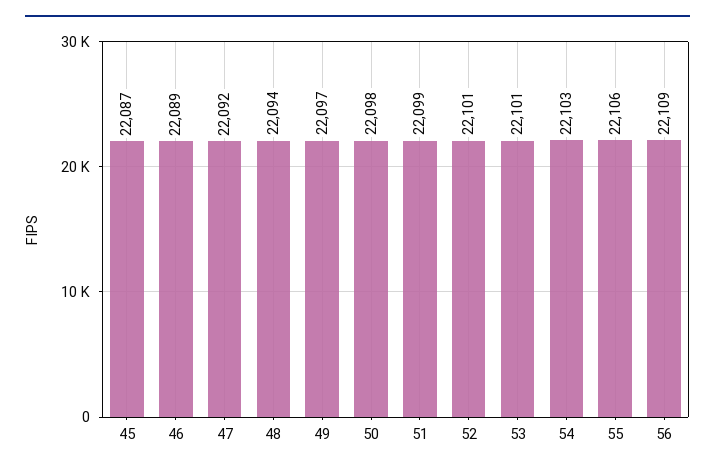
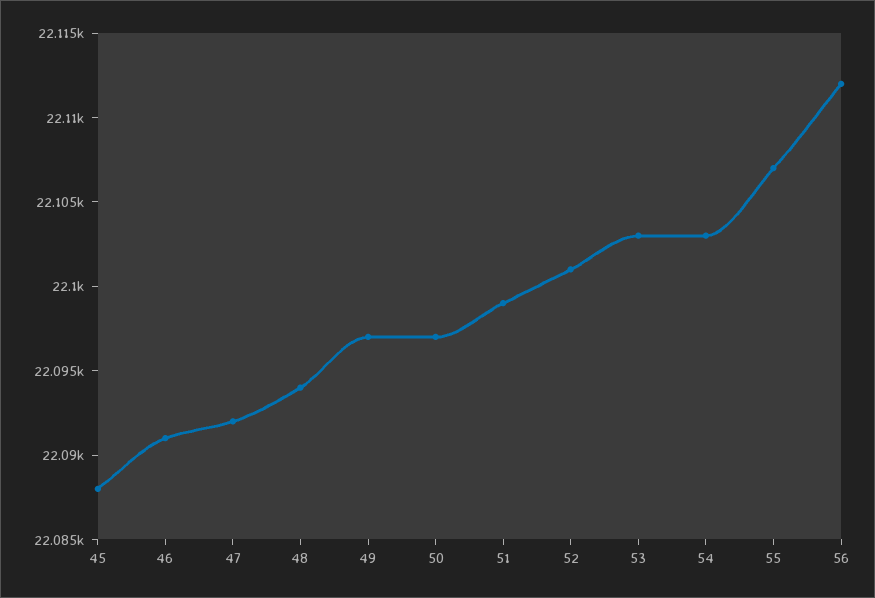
45: 22087 -> 22088
46: 22089 -> 22091
50: 22098 -> 22097
53: 22101 -> 22103
55: 22106 -> 22107
56: 22109 -> 22112

